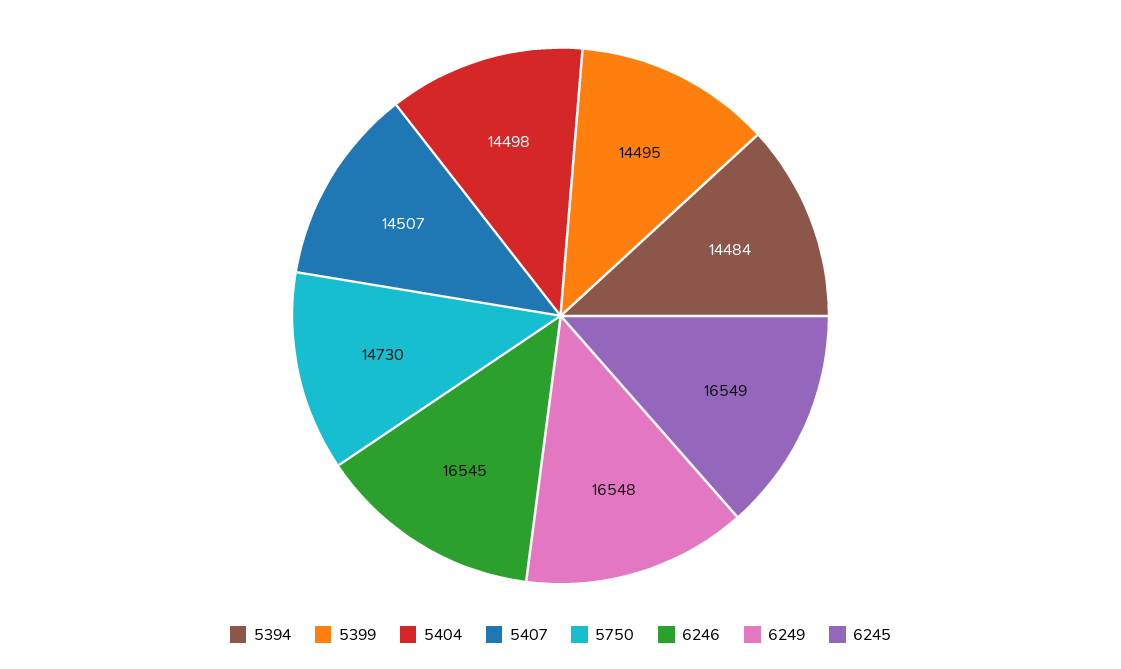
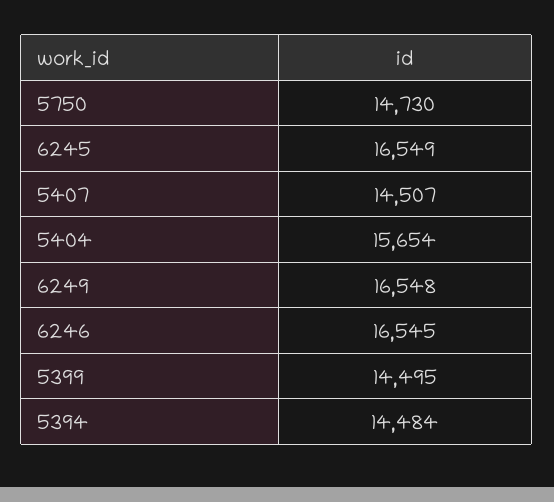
5404: 14498 -> 15654

